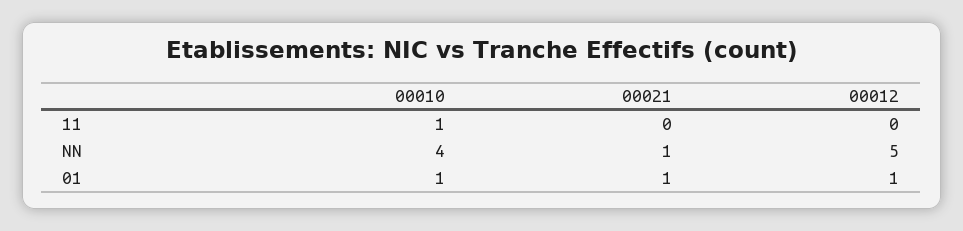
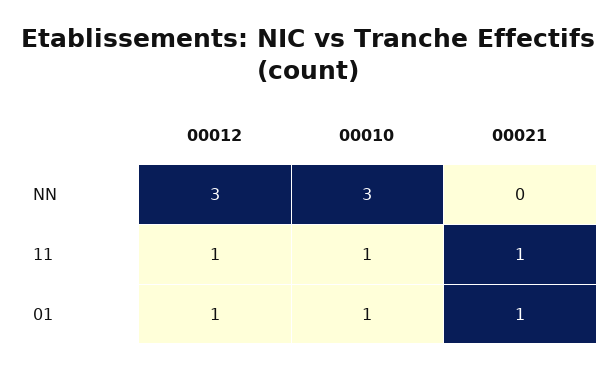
00021, 11: 0 -> 1
00012, 11: 0 -> 1
00010, NN: 4 -> 3
00021, NN: 1 -> 0
00012, NN: 5 -> 3

